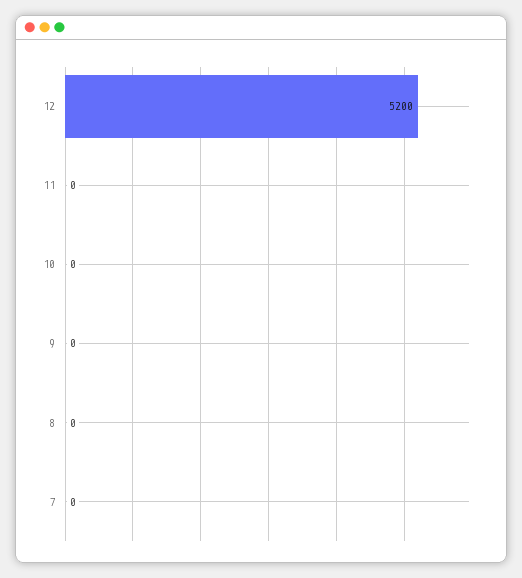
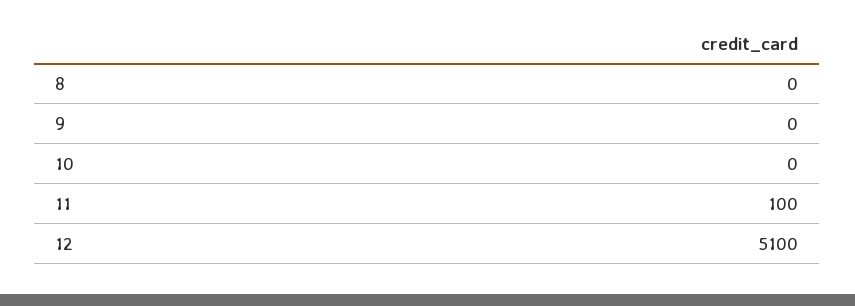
12: 5200 -> 5100
11: 0 -> 100
7: 0 -> none

